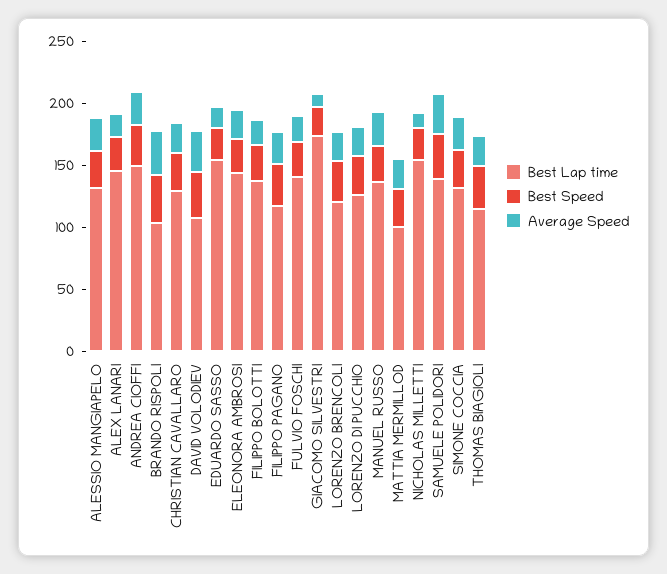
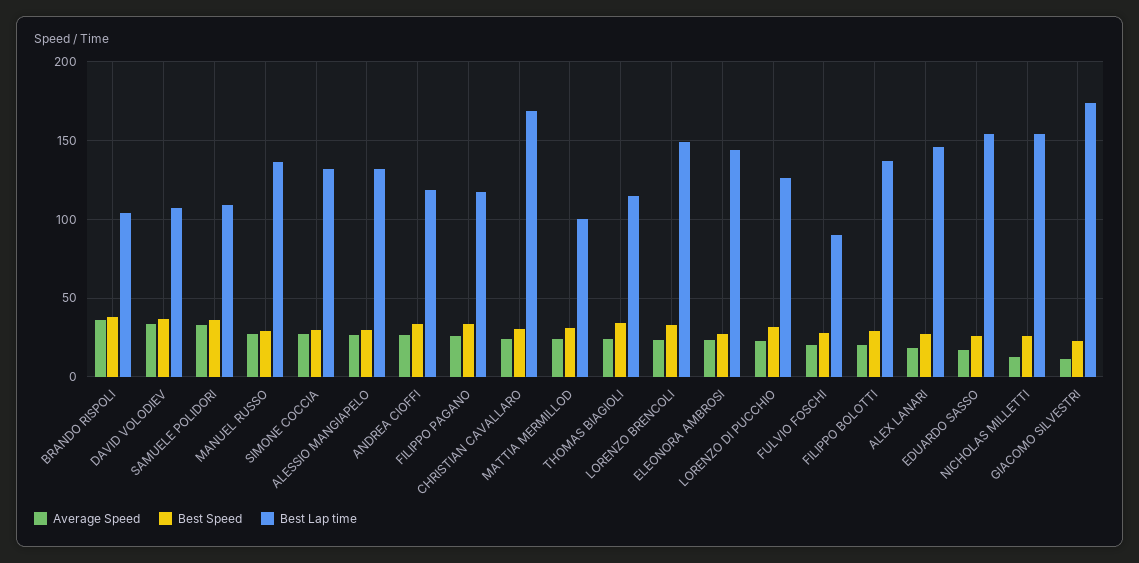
Best Lap time, ANDREA CIOFFI: 150 -> 120
Best Lap time, CHRISTIAN CAVALLARO: 130 -> 170
Best Lap time, FULVIO FOSCHI: 140 -> 90
Best Lap time, LORENZO BRENCOLI: 120 -> 150
Best Lap time, SAMUELE POLIDORI: 140 -> 110

